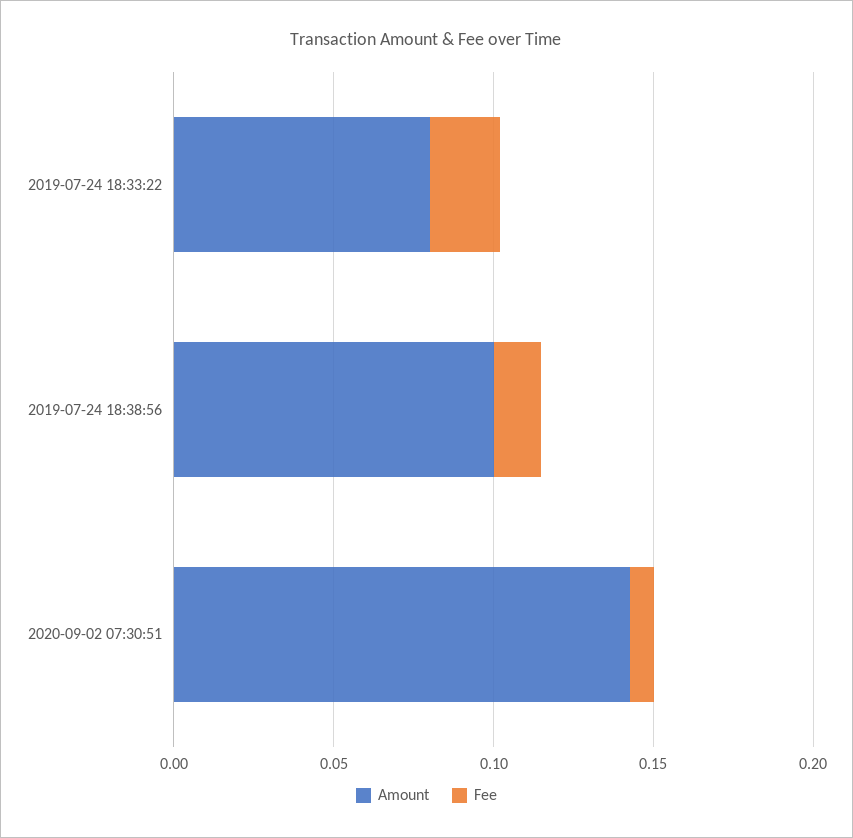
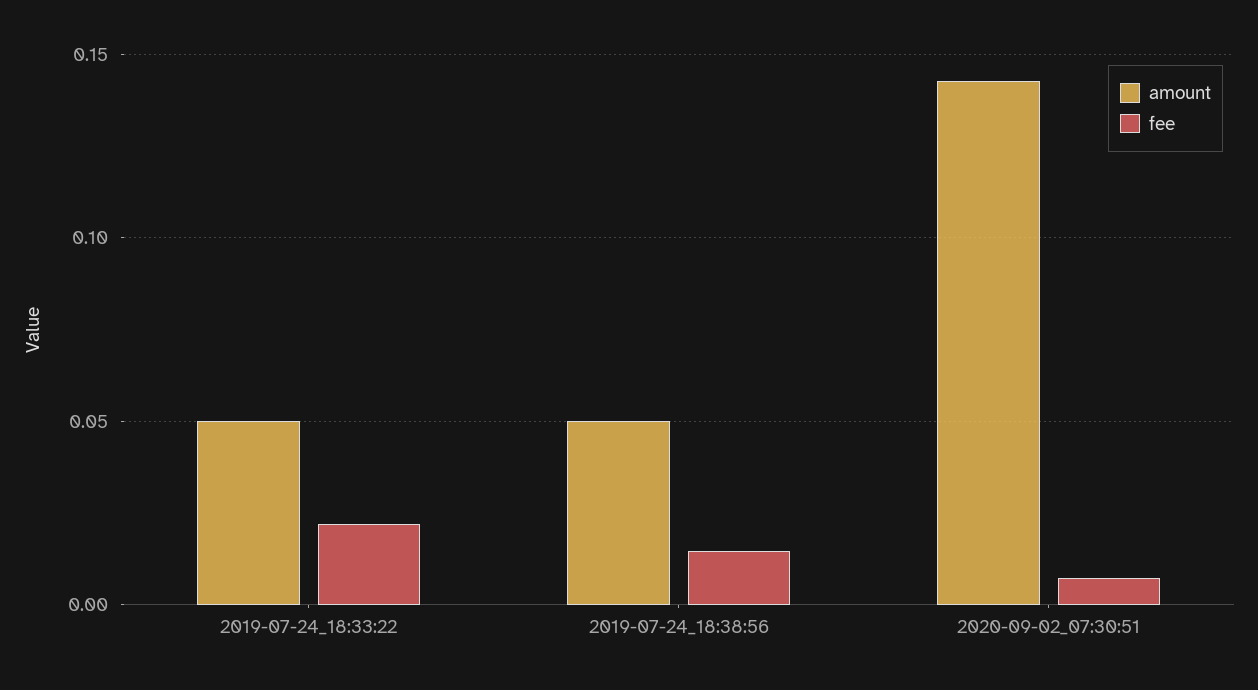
Amount, 2019-07-24 18:33:22: 0.08 -> 0.05
Amount, 2019-07-24 18:38:56: 0.1 -> 0.05

